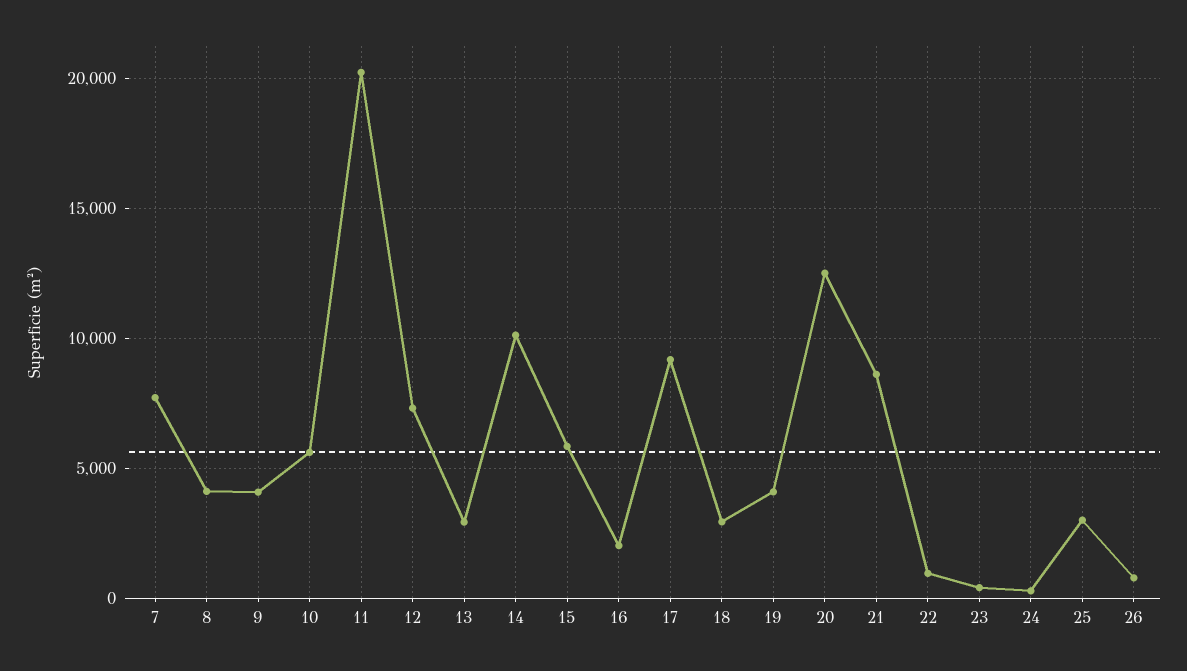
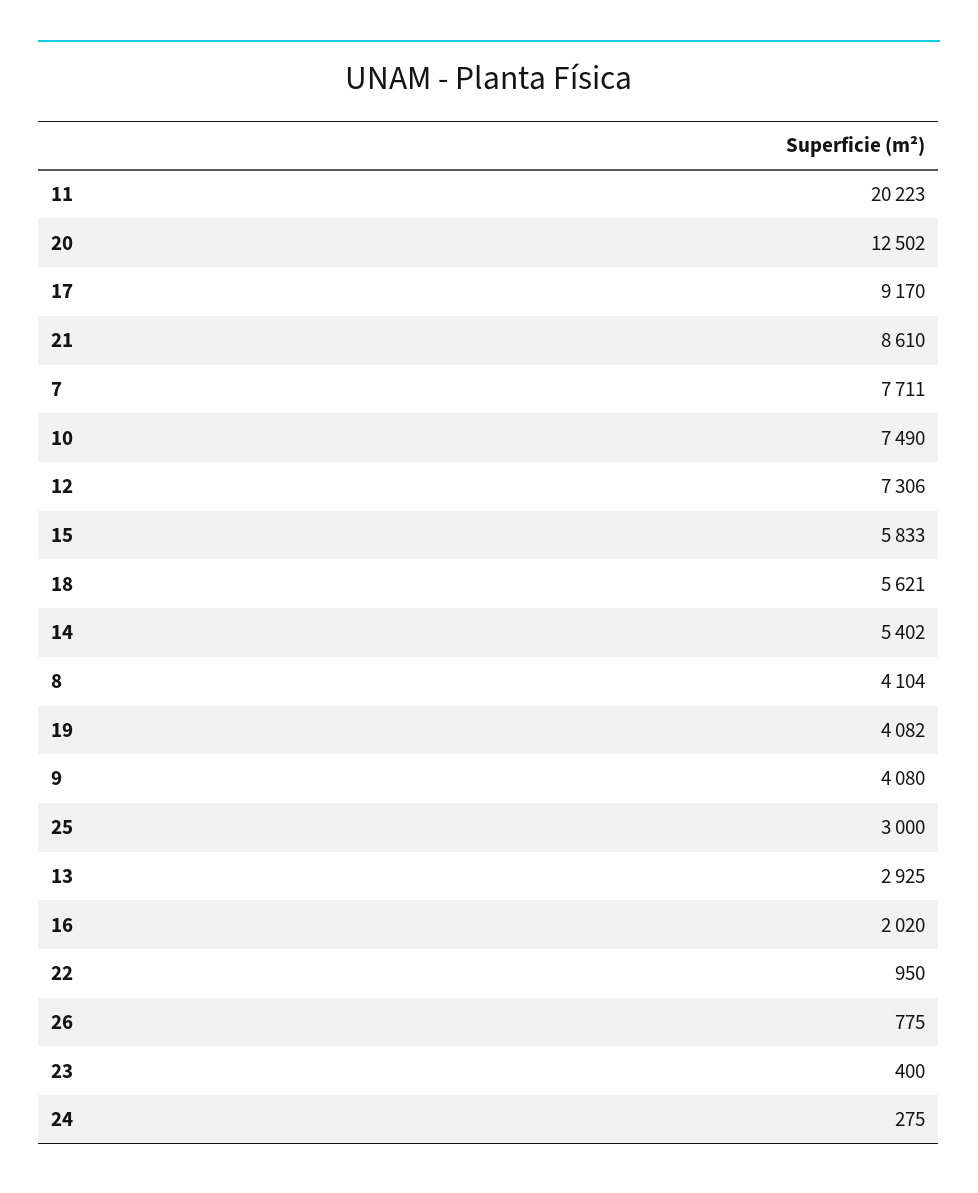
10: 5500 -> 7490
14: 10000 -> 5402
18: 3000 -> 5621

